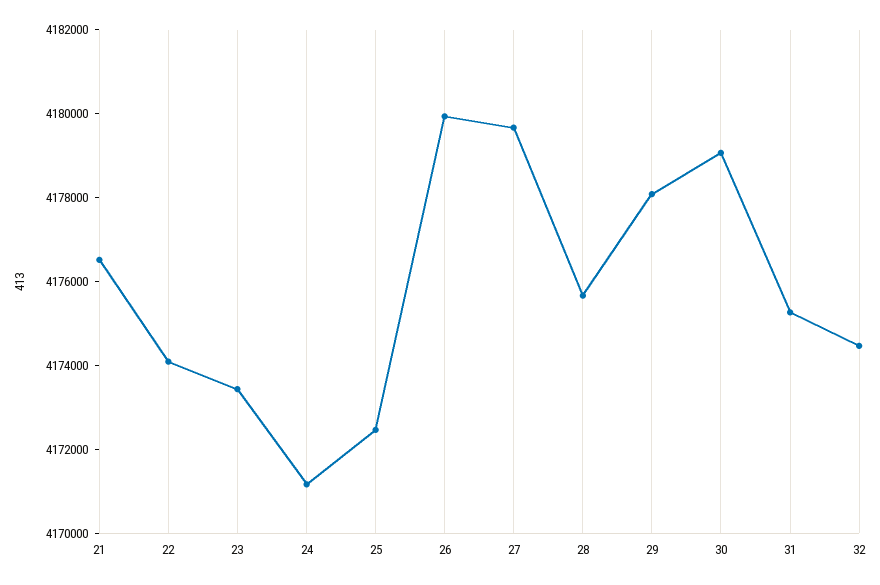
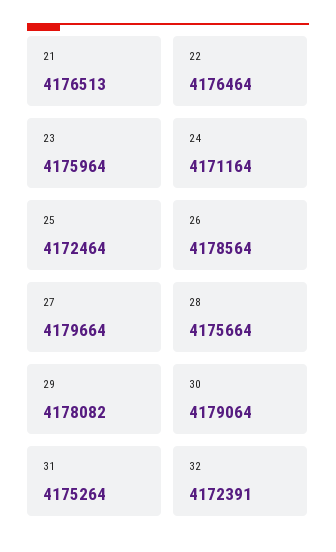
22: 4174000 -> 4176464
23: 4173500 -> 4175964
26: 4180000 -> 4178564
32: 4174500 -> 4172391

